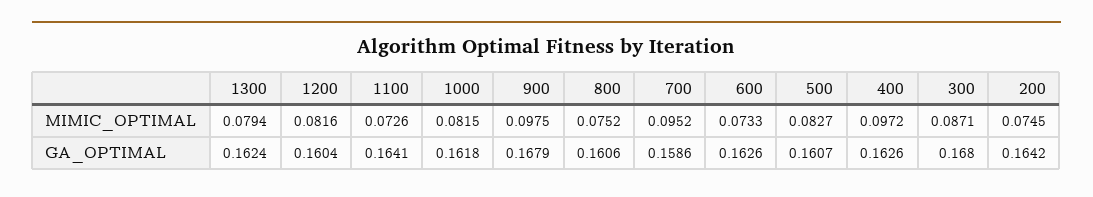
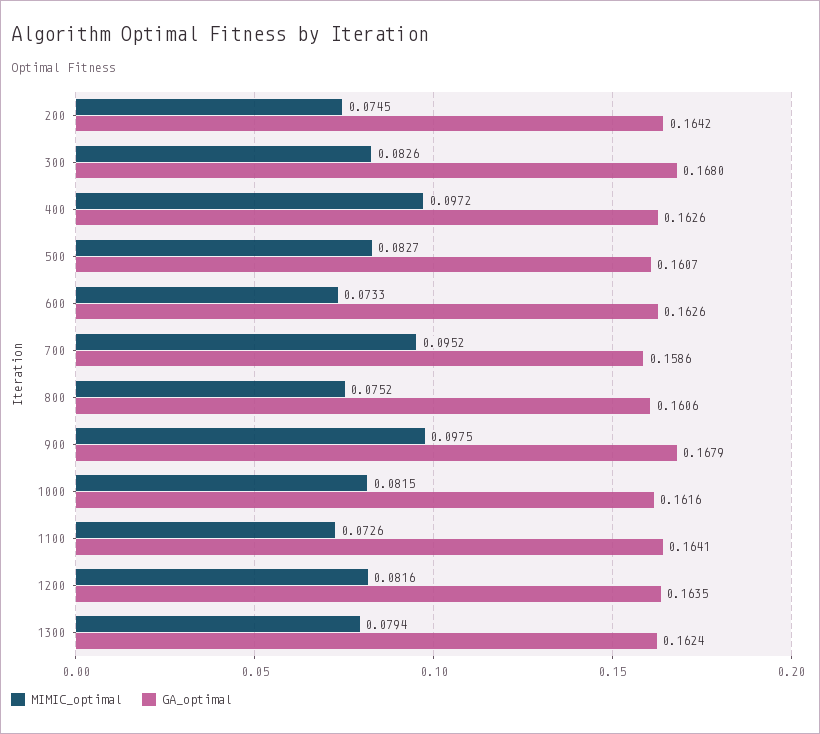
MIMIC_OPTIMAL, 300: 0.0871 -> 0.0826
GA_OPTIMAL, 1200: 0.1604 -> 0.1635
GA_OPTIMAL, 1000: 0.1618 -> 0.1616

